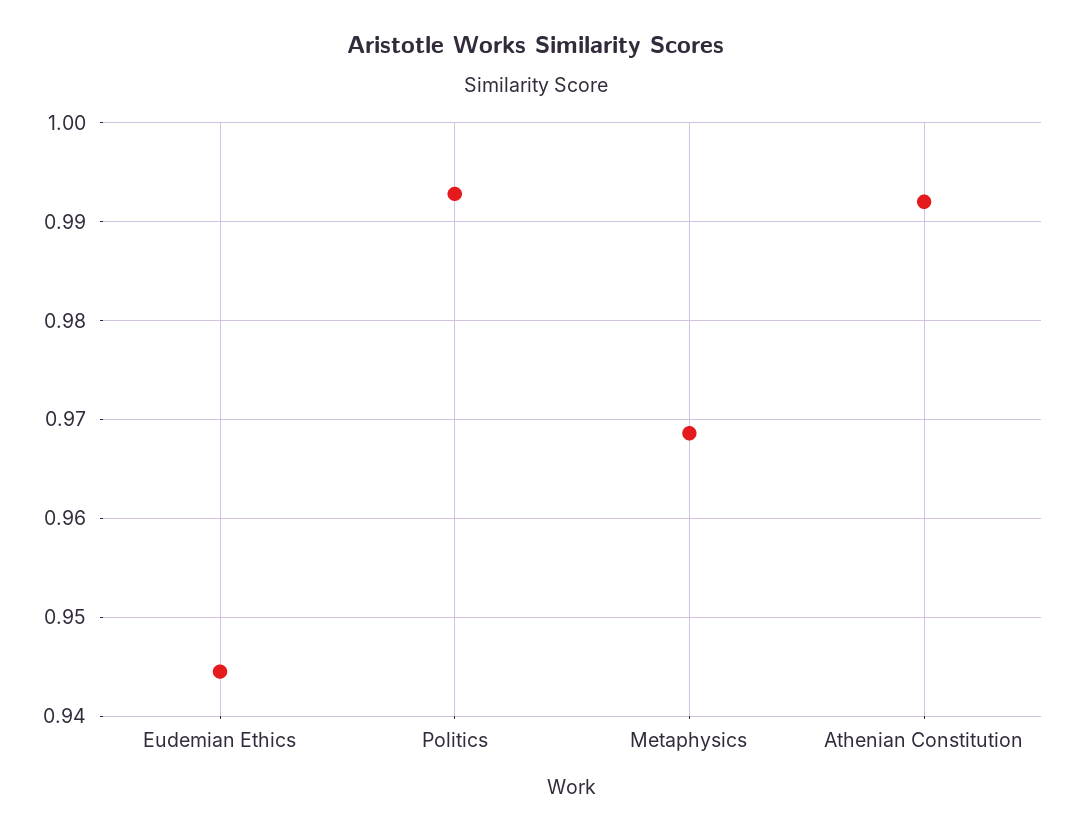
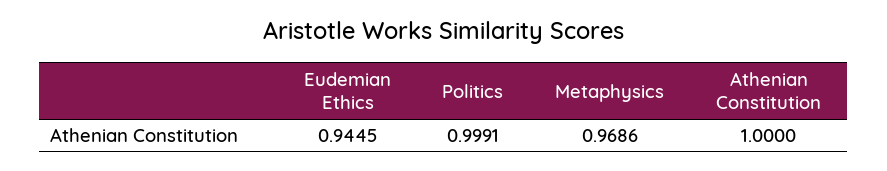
Politics: 0.993 -> 0.9991
Athenian Constitution: 0.992 -> 1

